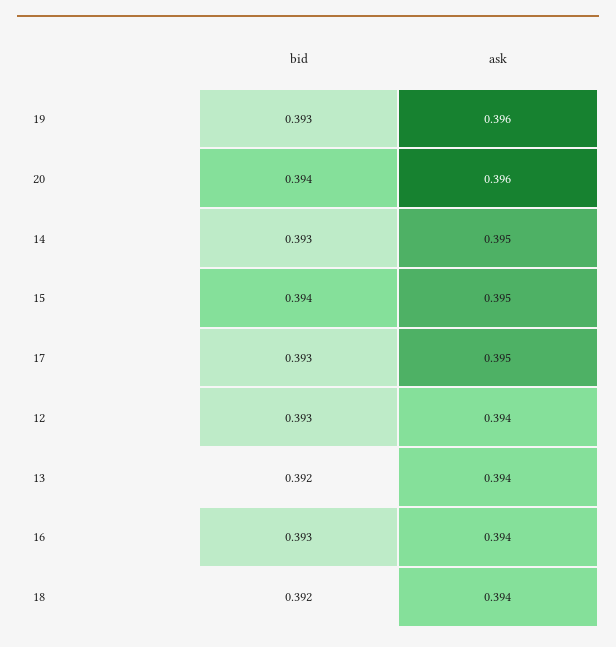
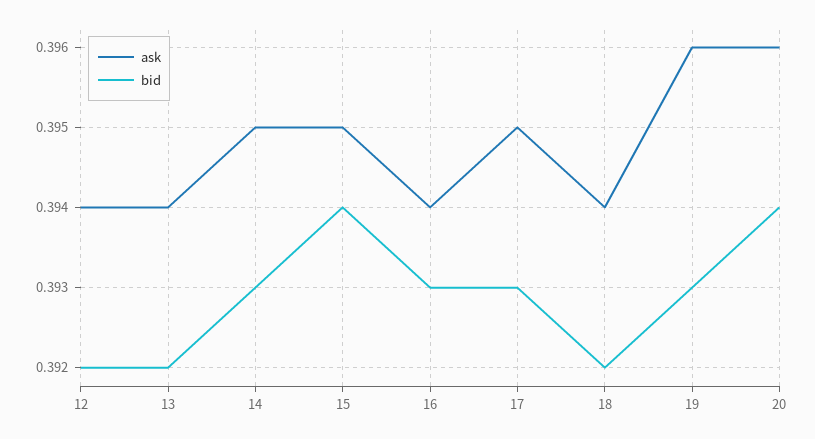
bid, 12: 0.393 -> 0.392

